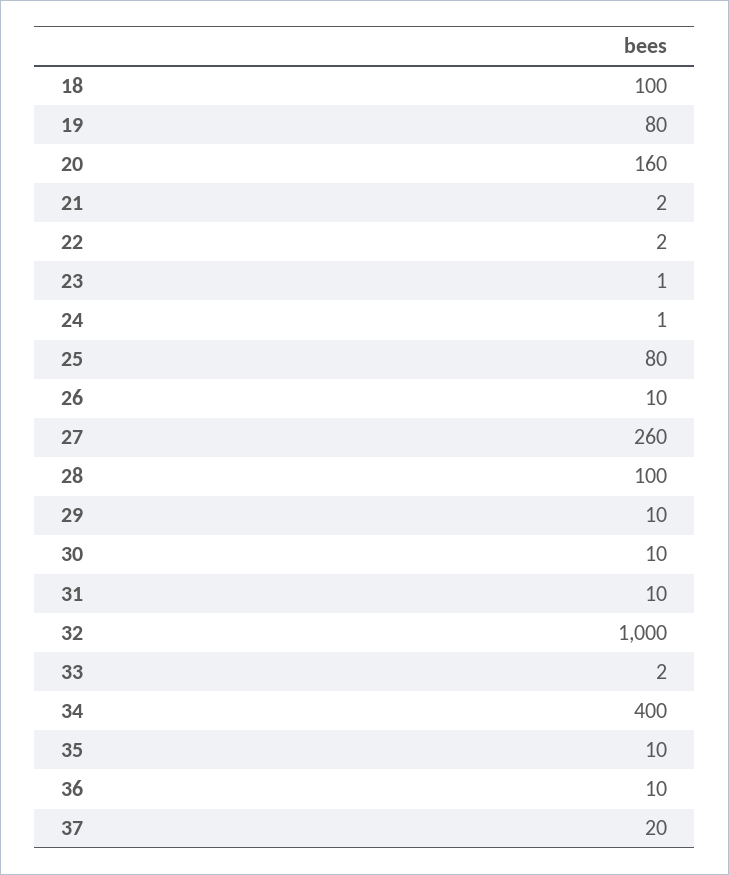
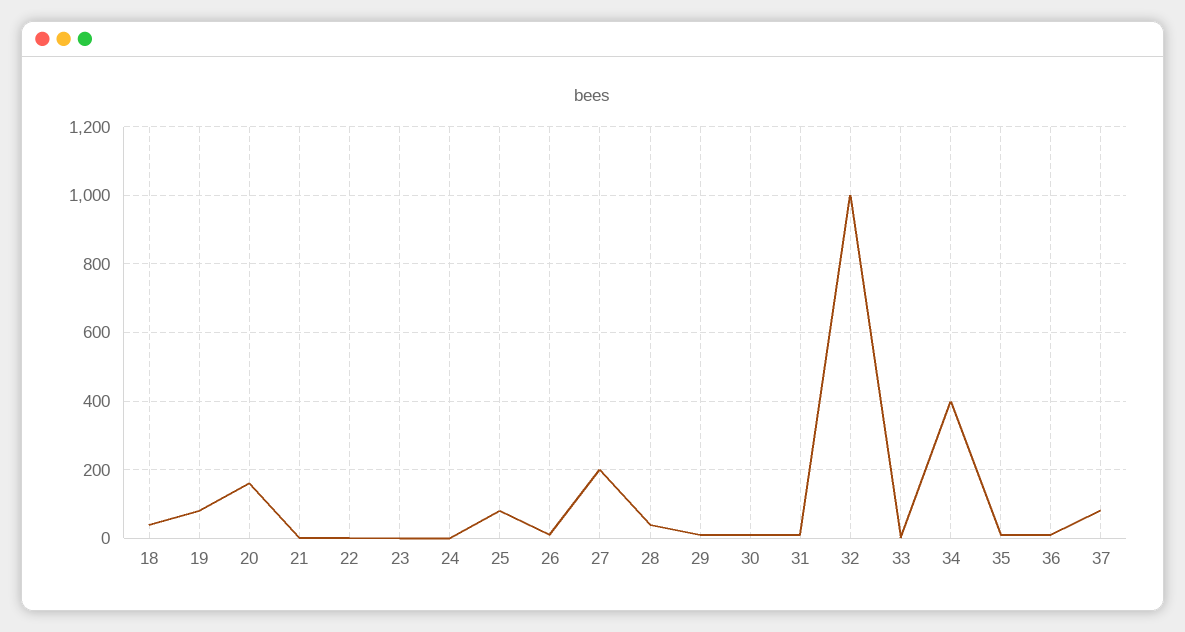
18: 100 -> 40
27: 260 -> 200
28: 100 -> 40
37: 20 -> 80

